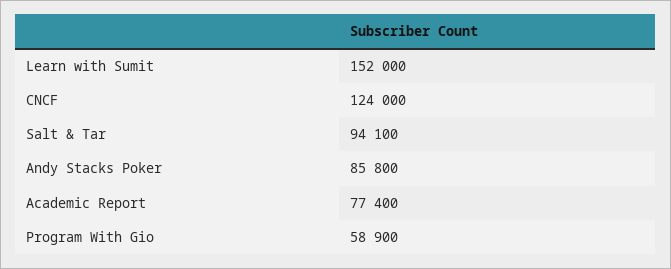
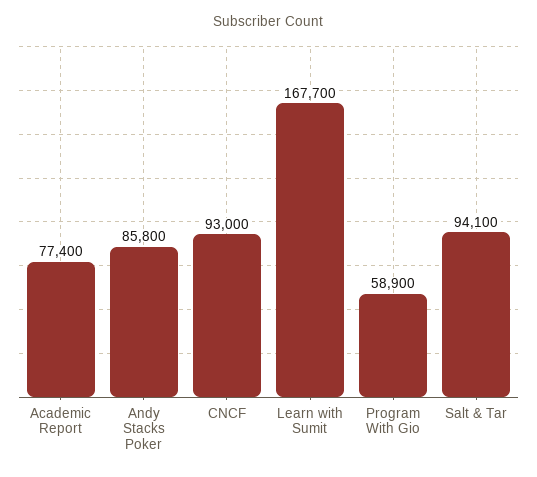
Learn with Sumit: 152000 -> 167700
CNCF: 124000 -> 93000

